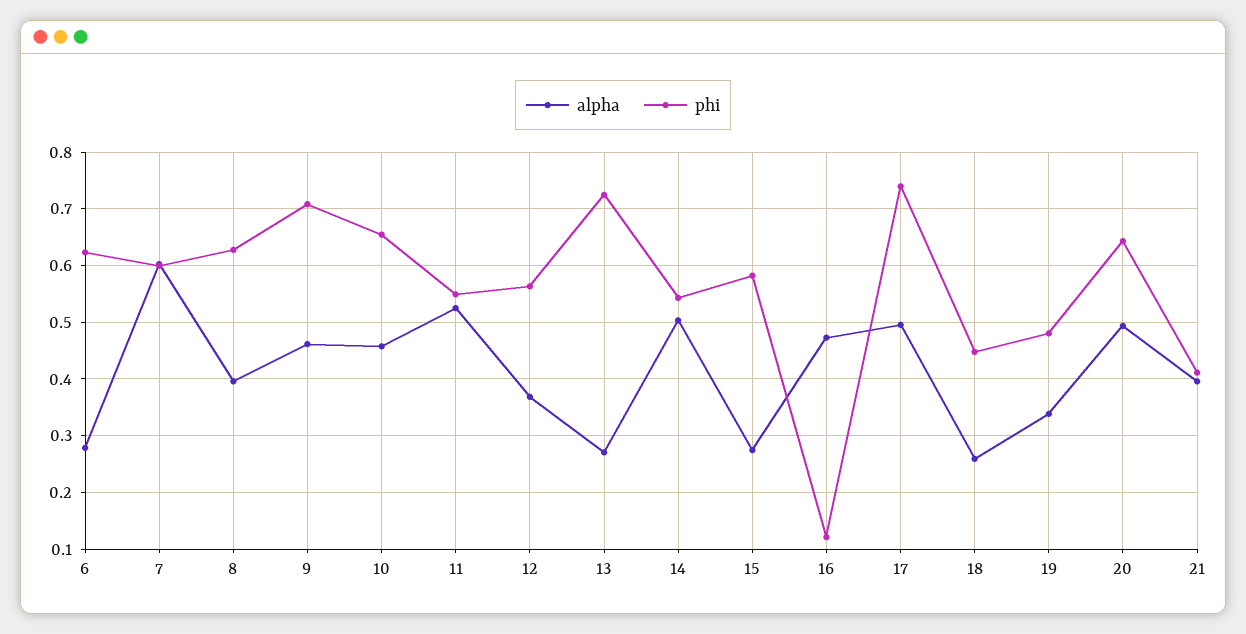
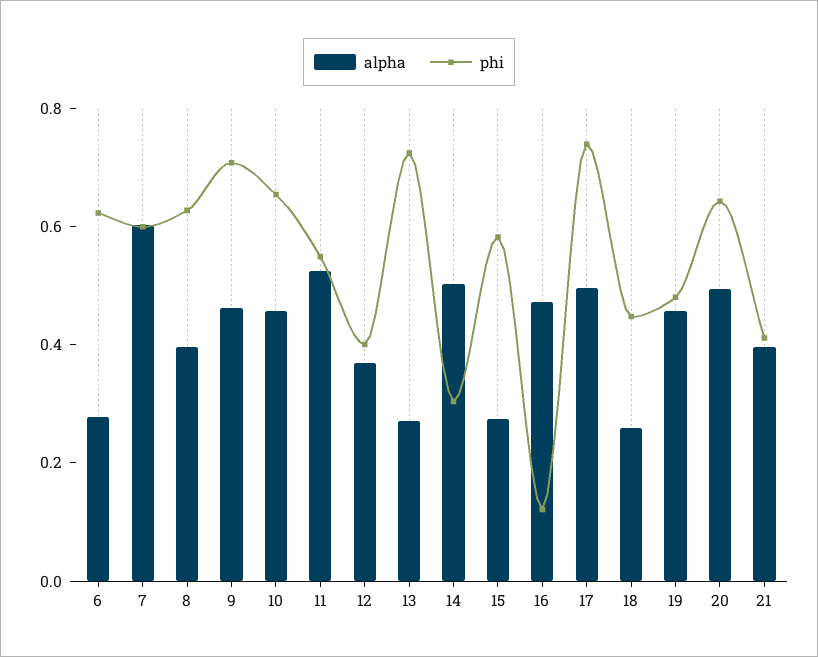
phi, 12: 0.56 -> 0.4
phi, 14: 0.54 -> 0.3
alpha, 19: 0.34 -> 0.45

